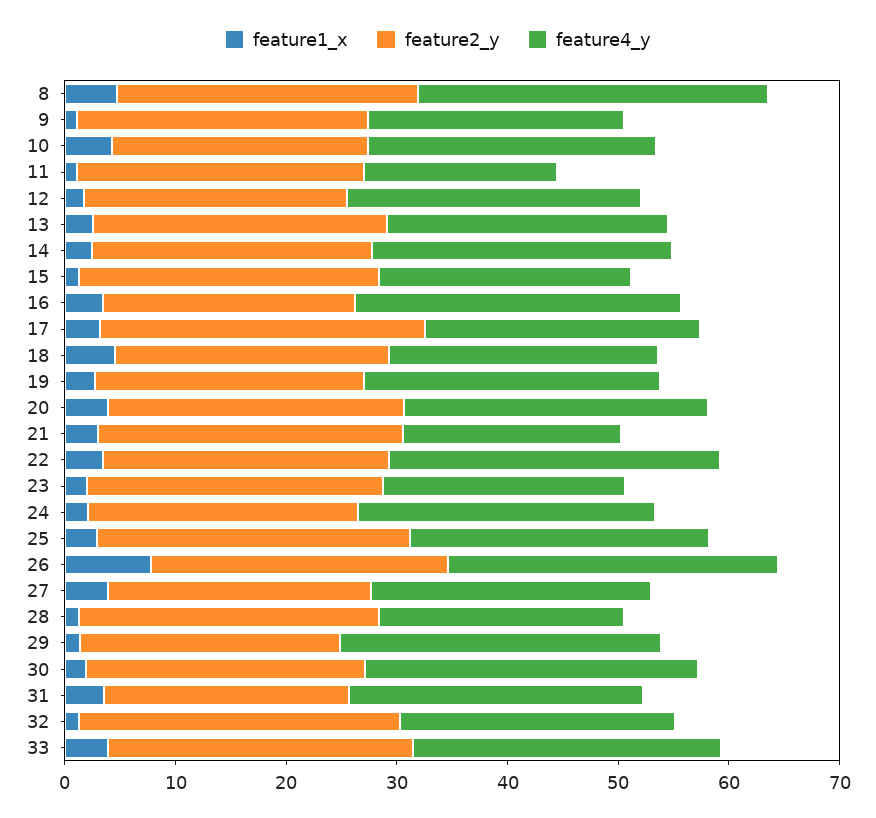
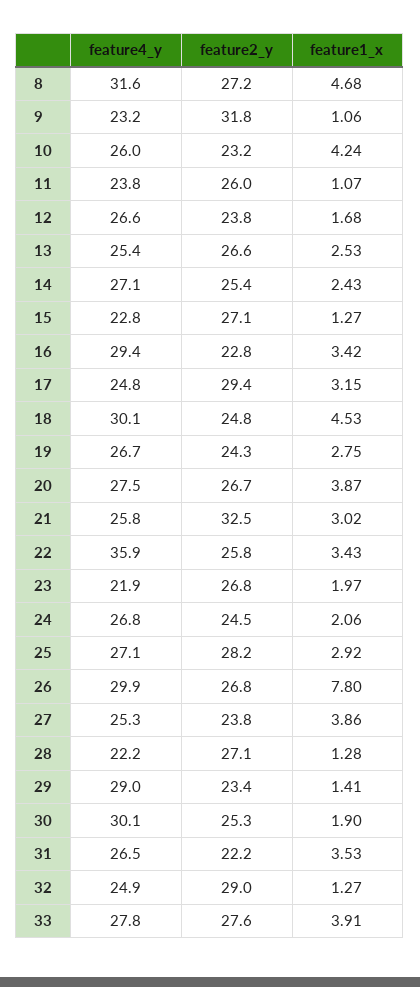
feature2_y, 9: 26 -> 31.8
feature4_y, 11: 18 -> 23.8
feature4_y, 18: 24 -> 30.1
feature2_y, 21: 28 -> 32.5
feature4_y, 21: 20 -> 25.8
feature4_y, 22: 30 -> 35.9

